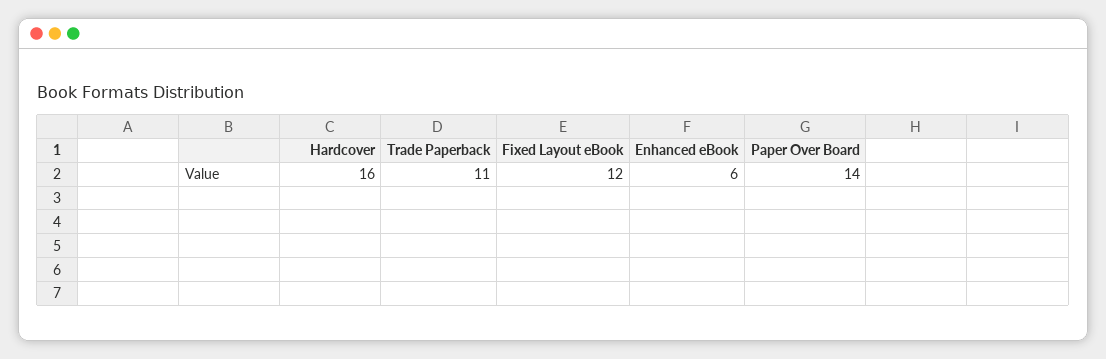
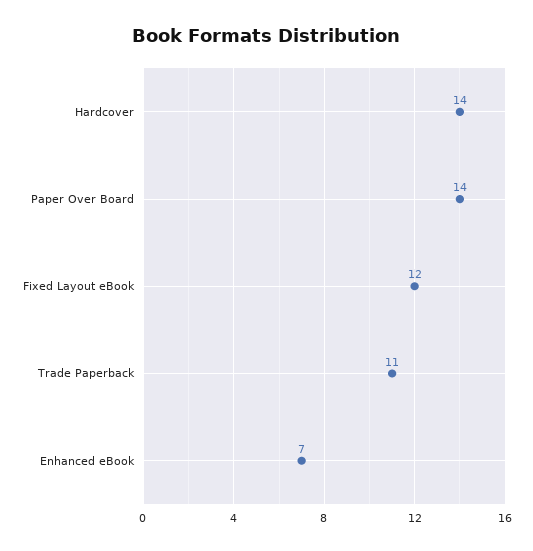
Hardcover: 16 -> 14
Enhanced eBook: 6 -> 7

